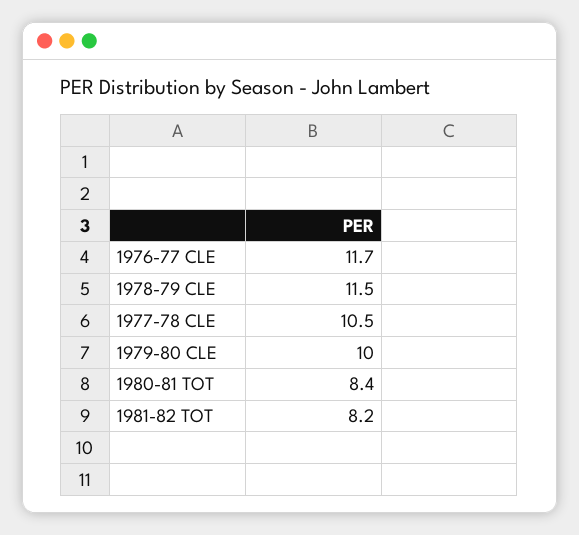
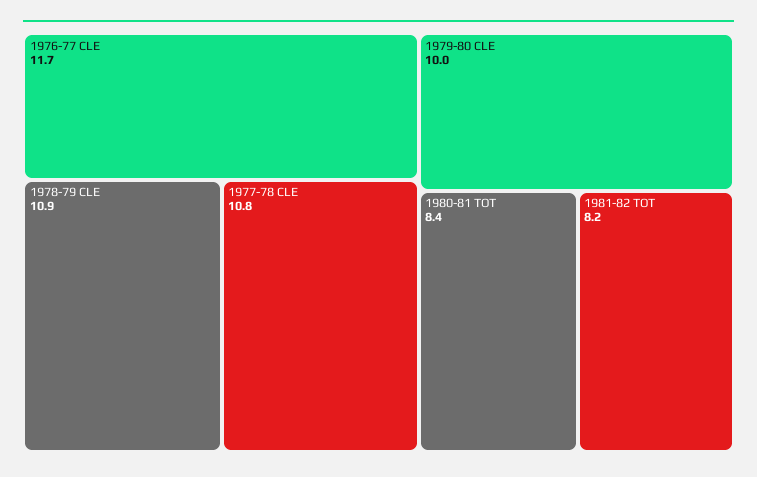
1978-79 CLE: 11.5 -> 10.9
1977-78 CLE: 10.5 -> 10.8

